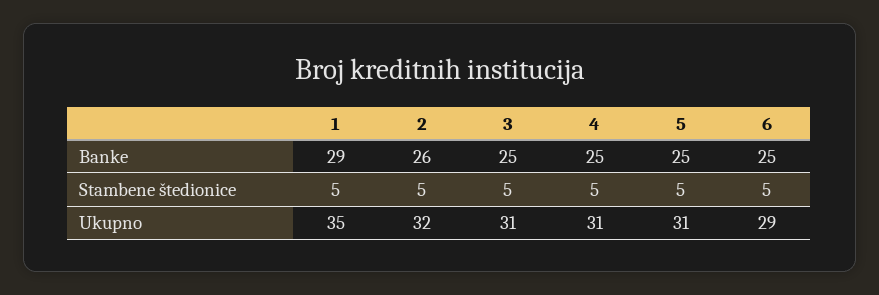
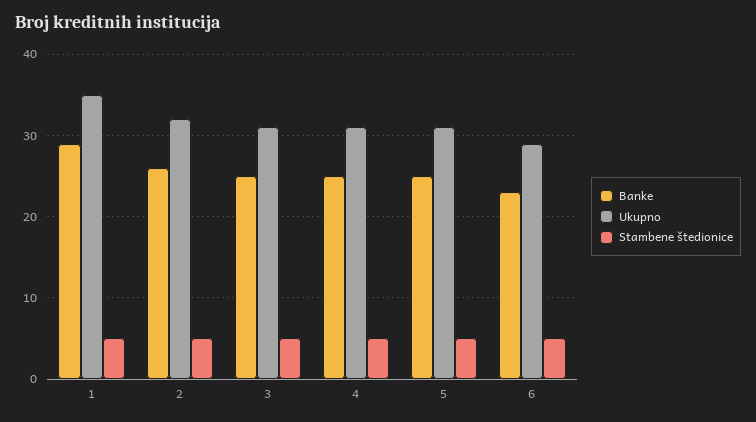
Banke, 6: 25 -> 23

